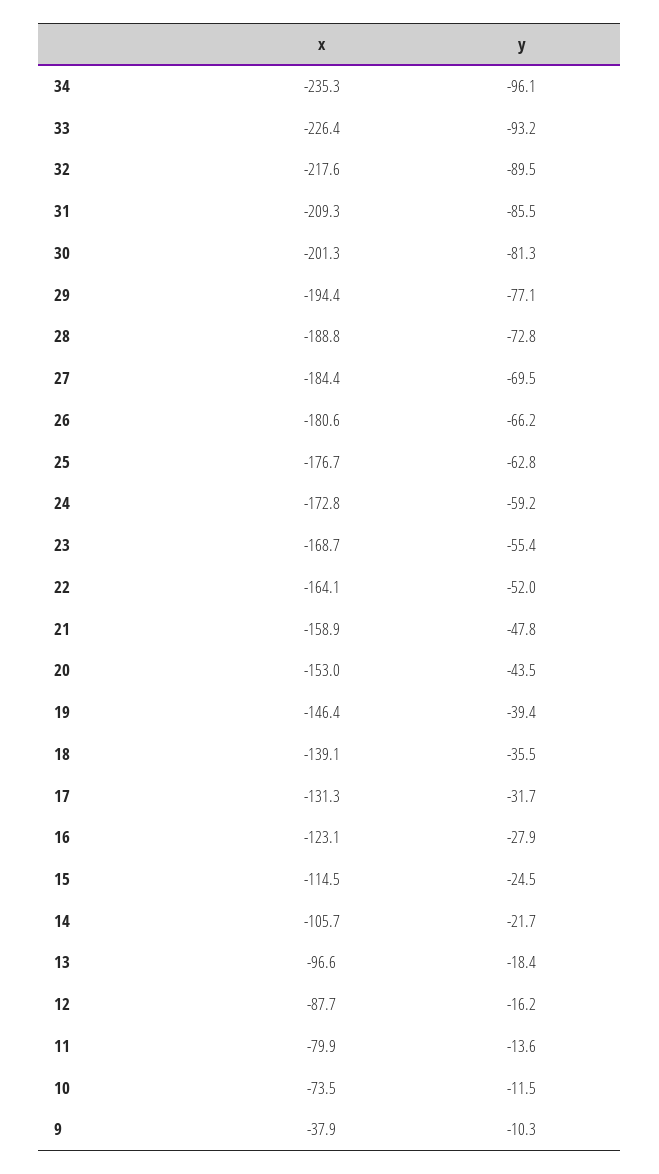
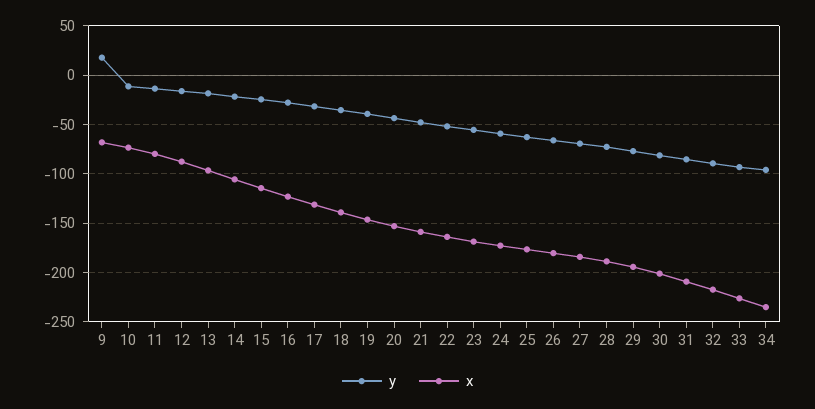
x, 9: -37.9 -> -70
y, 9: -10.3 -> 20

